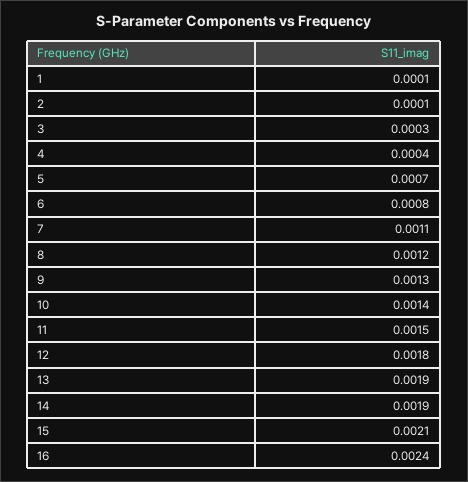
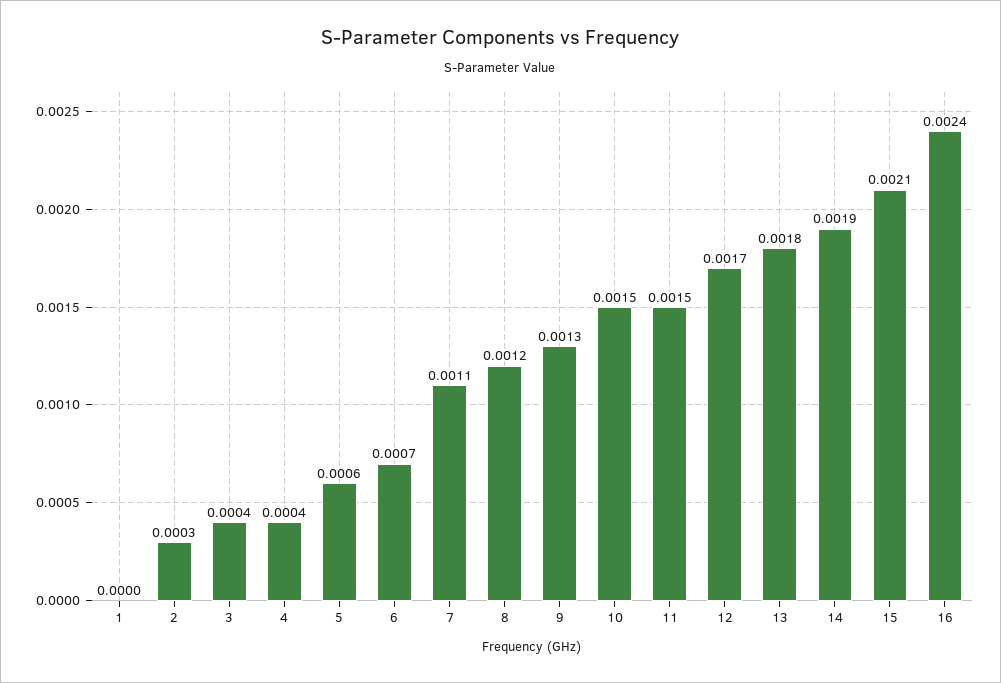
1: 0.0001 -> 0
2: 0.0001 -> 0.0003
3: 0.0003 -> 0.0004
5: 0.0007 -> 0.0006
6: 0.0008 -> 0.0007
10: 0.0014 -> 0.0015
12: 0.0018 -> 0.0017
13: 0.0019 -> 0.0018

